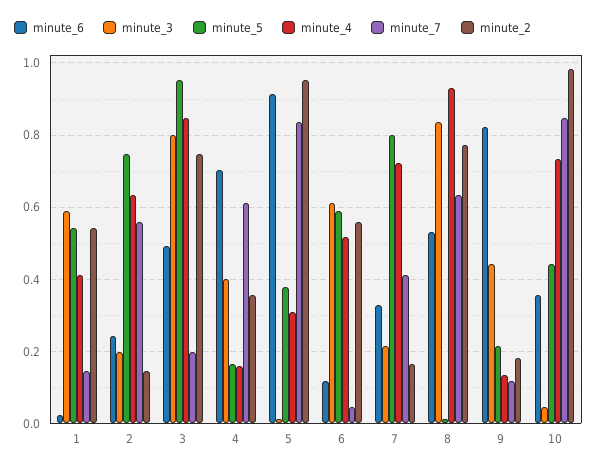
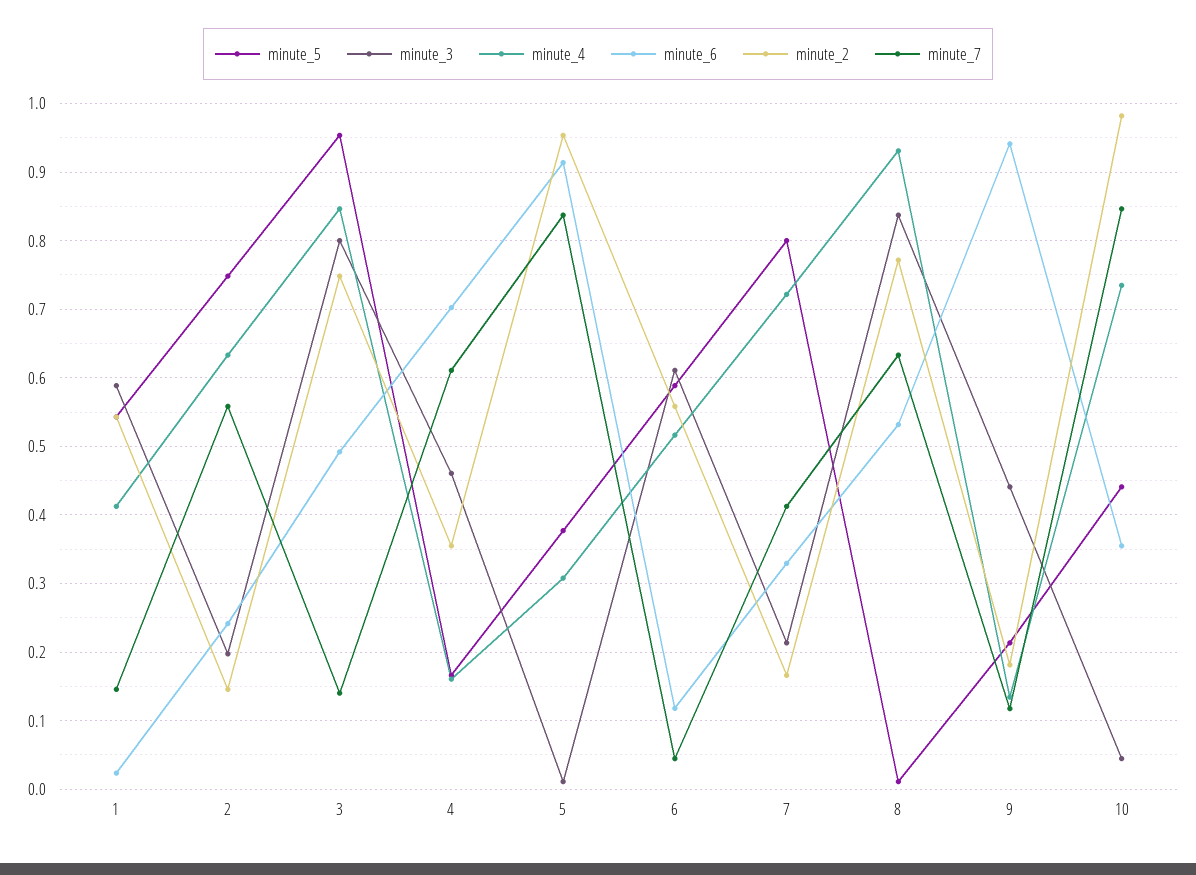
minute_7, 3: 0.2 -> 0.14
minute_3, 4: 0.4 -> 0.46
minute_6, 9: 0.82 -> 0.94

